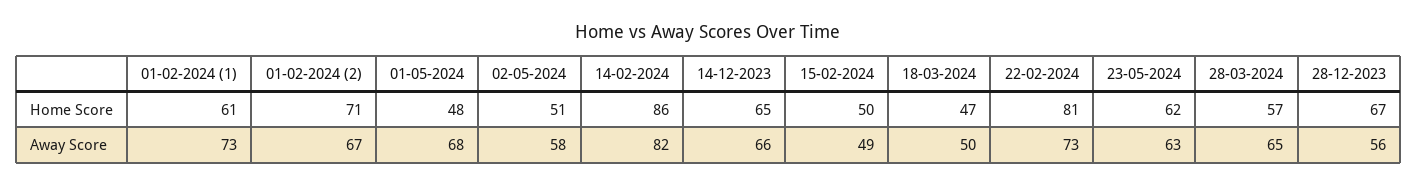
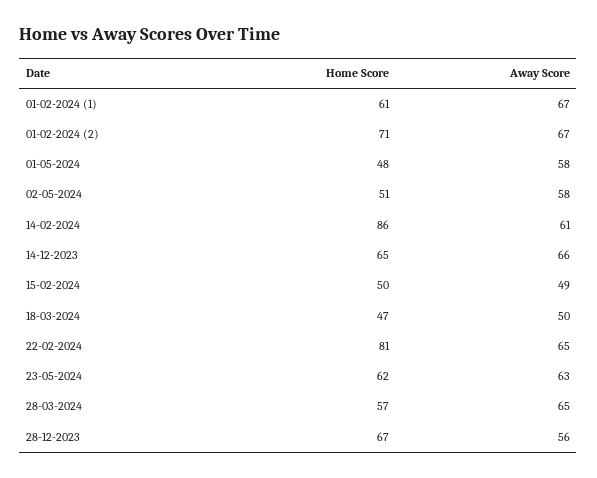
01-02-2024 (1), Away Score: 73 -> 67
01-05-2024, Away Score: 68 -> 58
14-02-2024, Away Score: 82 -> 61
22-02-2024, Away Score: 73 -> 65

